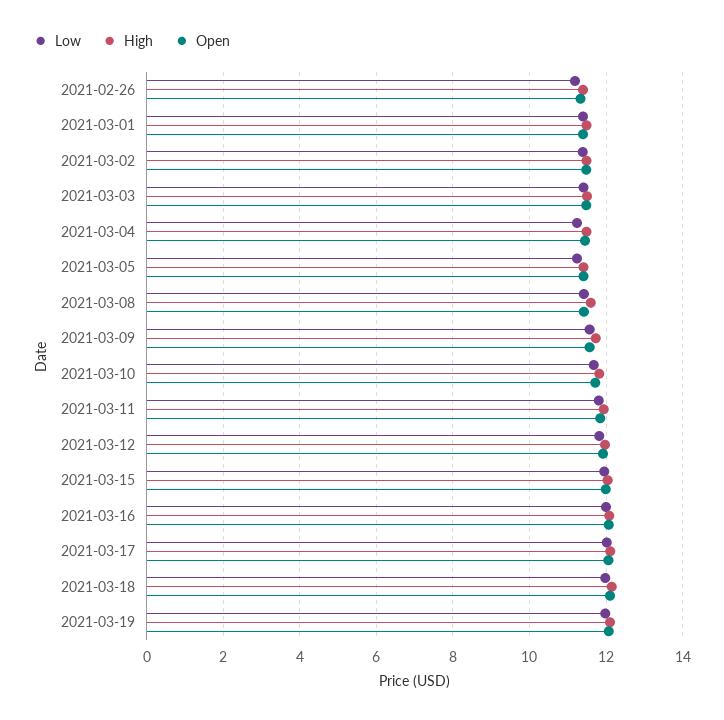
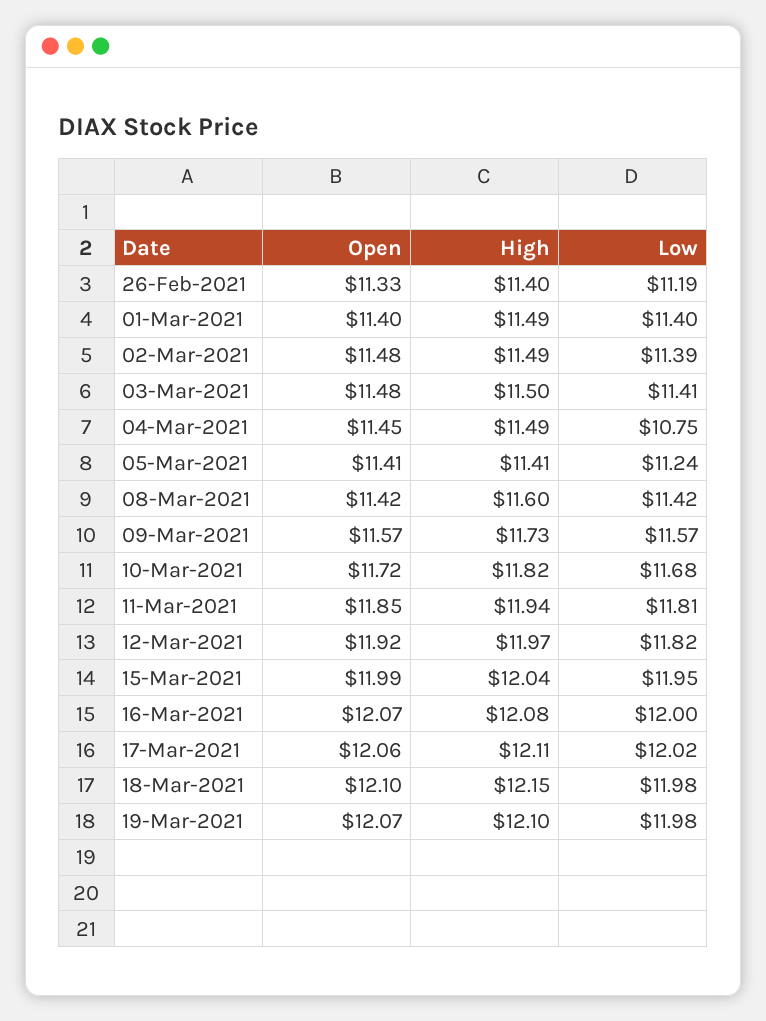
Low, 2021-03-04: 11.2 -> 10.75

